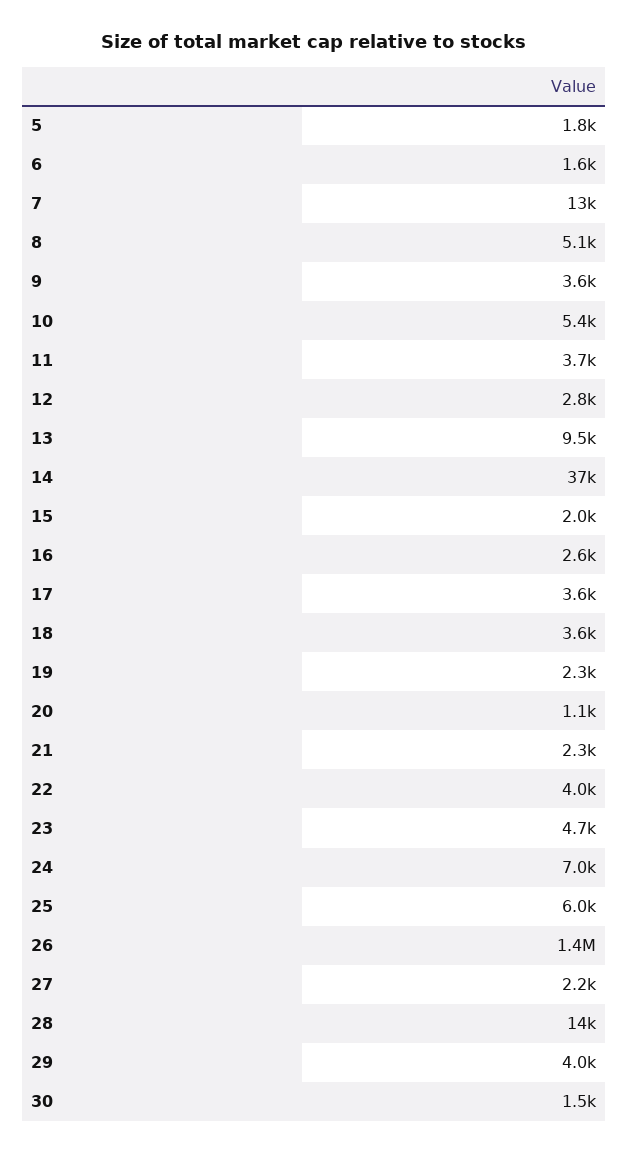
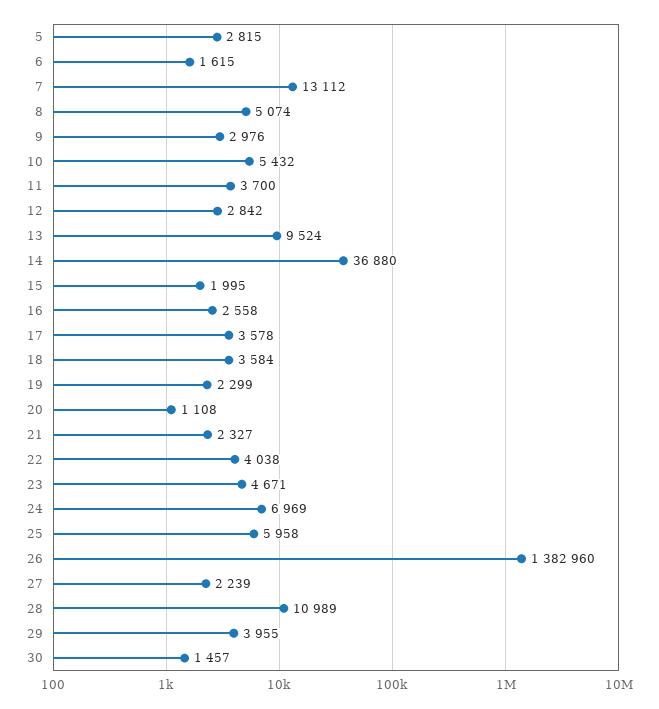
5: 1800 -> 2815
9: 3600 -> 2976
28: 14000 -> 10989

